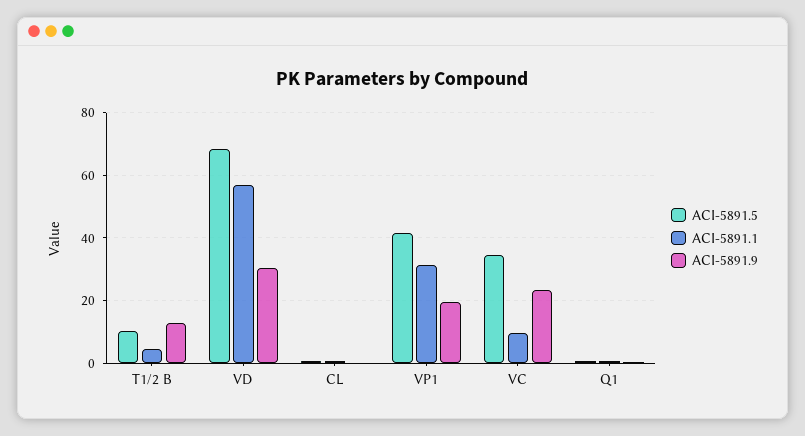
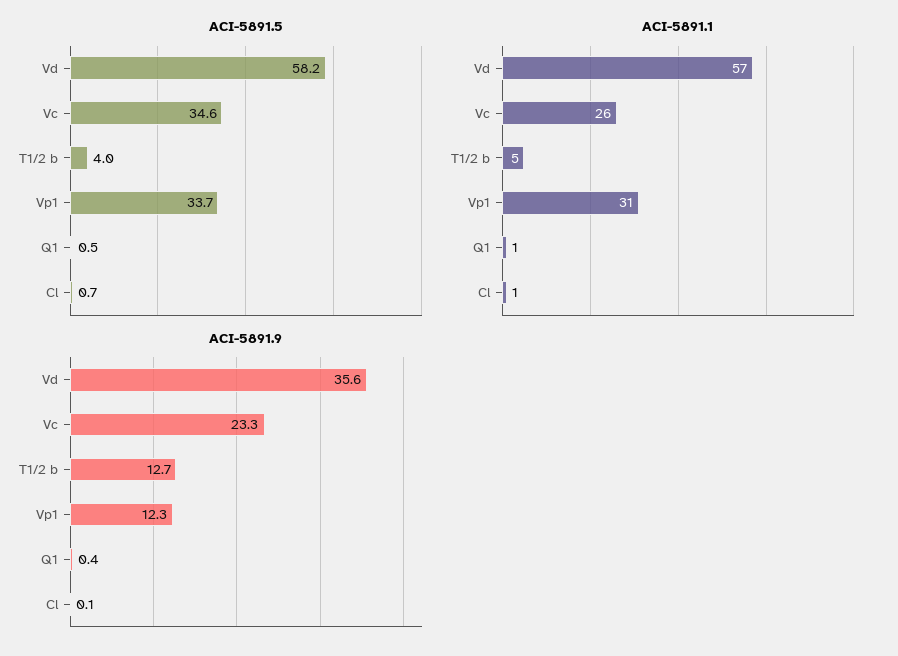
ACI-5891.5, T1/2 B: 10 -> 4
ACI-5891.5, VD: 68 -> 58.2
ACI-5891.9, VD: 30 -> 35.6
ACI-5891.5, VP1: 42 -> 33.7
ACI-5891.9, VP1: 20 -> 12.3
ACI-5891.1, VC: 10 -> 26

